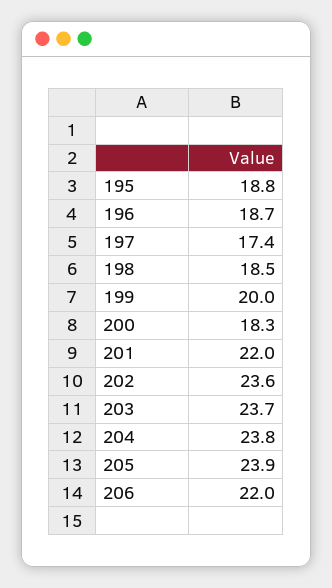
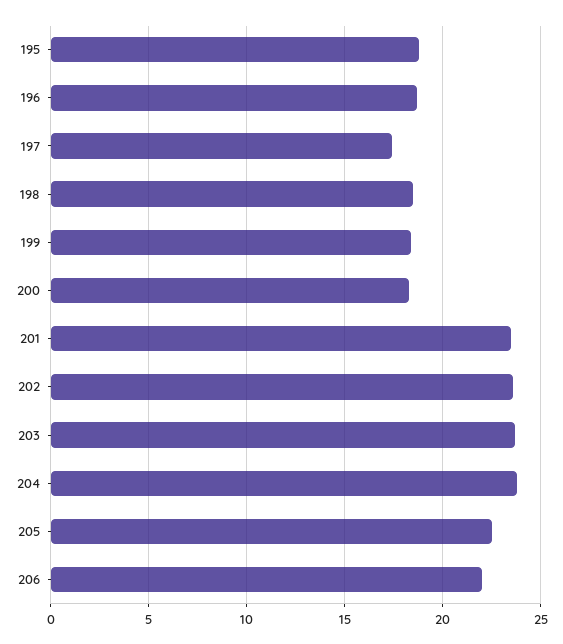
199: 20 -> 18.5
201: 22 -> 23.5
205: 23.9 -> 22.5

